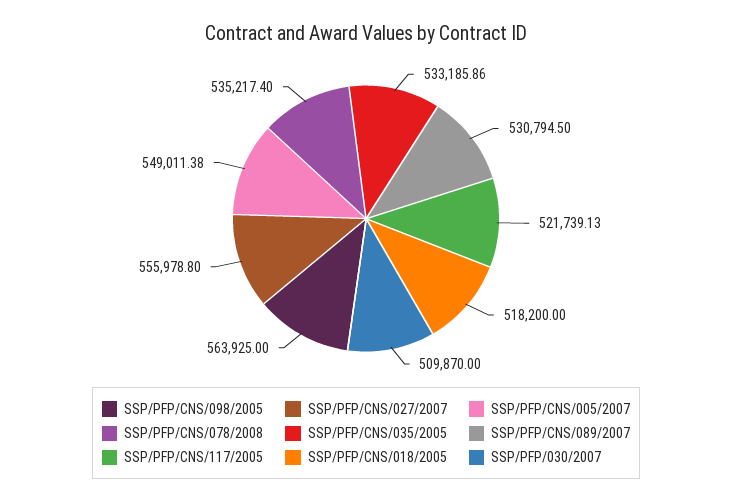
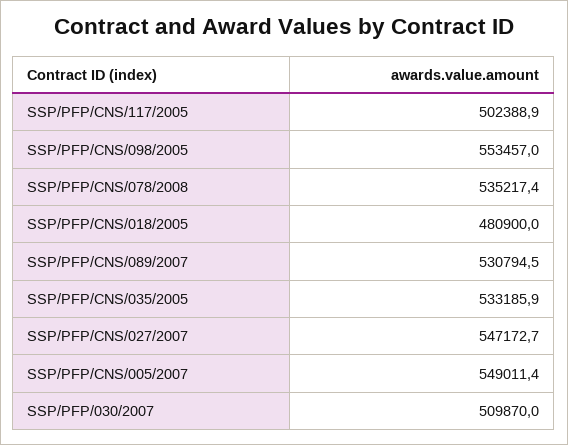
SSP/PFP/CNS/098/2005: 563925 -> 553457
SSP/PFP/CNS/027/2007: 555978.8 -> 547172.7
SSP/PFP/CNS/117/2005: 521739.13 -> 502388.9
SSP/PFP/CNS/018/2005: 518200 -> 480900

